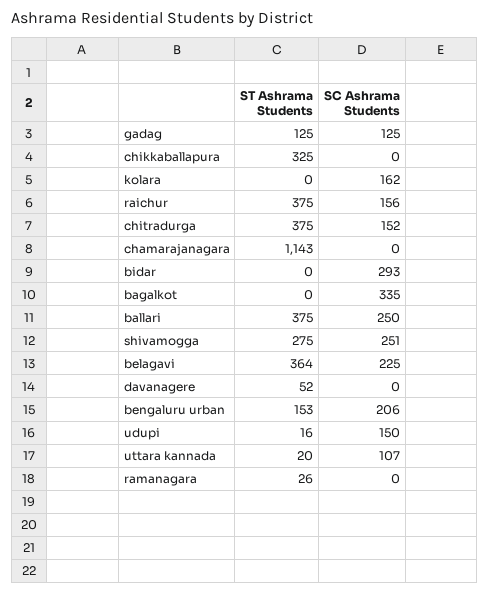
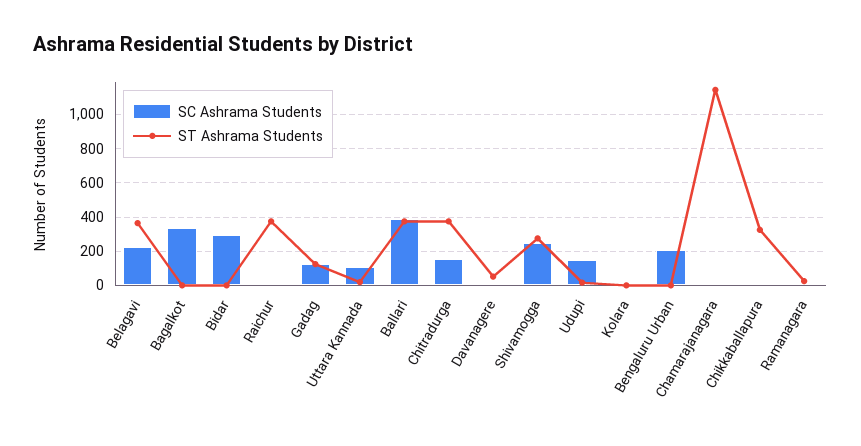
SC Ashrama Students, kolara: 162 -> 0
SC Ashrama Students, raichur: 156 -> 0
SC Ashrama Students, ballari: 250 -> 400
ST Ashrama Students, bengaluru urban: 153 -> 0

